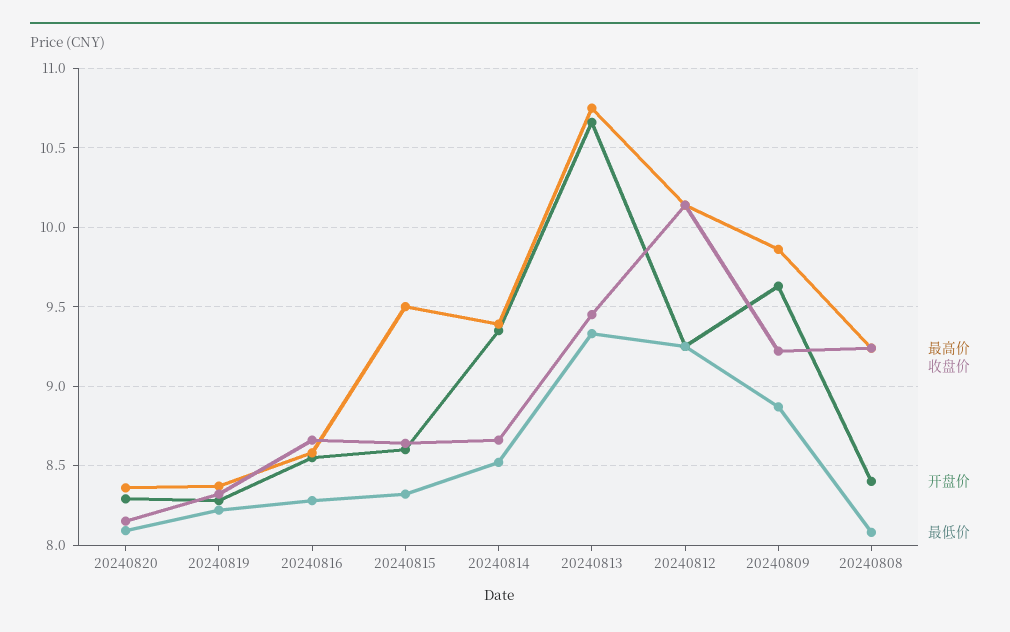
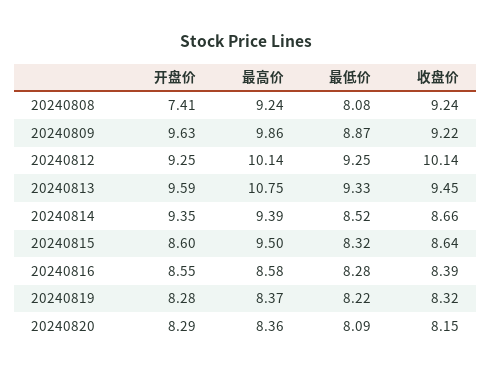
收盘价, 20240816: 8.65 -> 8.39
开盘价, 20240813: 10.65 -> 9.59
开盘价, 20240808: 8.4 -> 7.41

